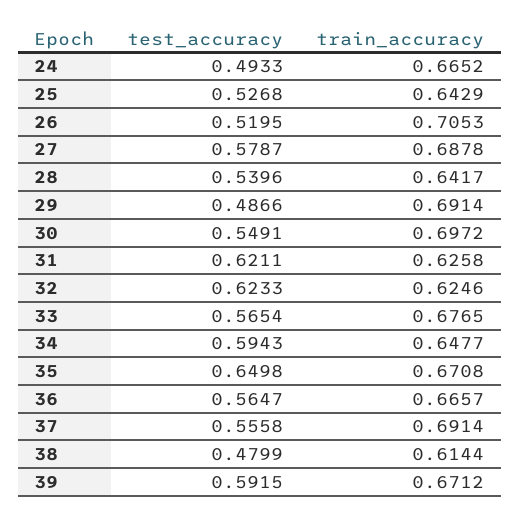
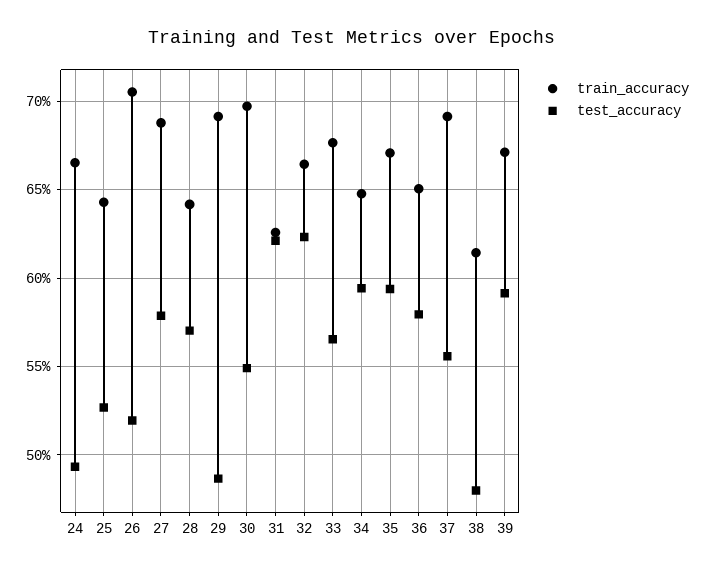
test_accuracy, 28: 0.5396 -> 0.57
train_accuracy, 32: 0.6246 -> 0.665
test_accuracy, 35: 0.6498 -> 0.595
test_accuracy, 36: 0.5647 -> 0.58
train_accuracy, 36: 0.6657 -> 0.65

